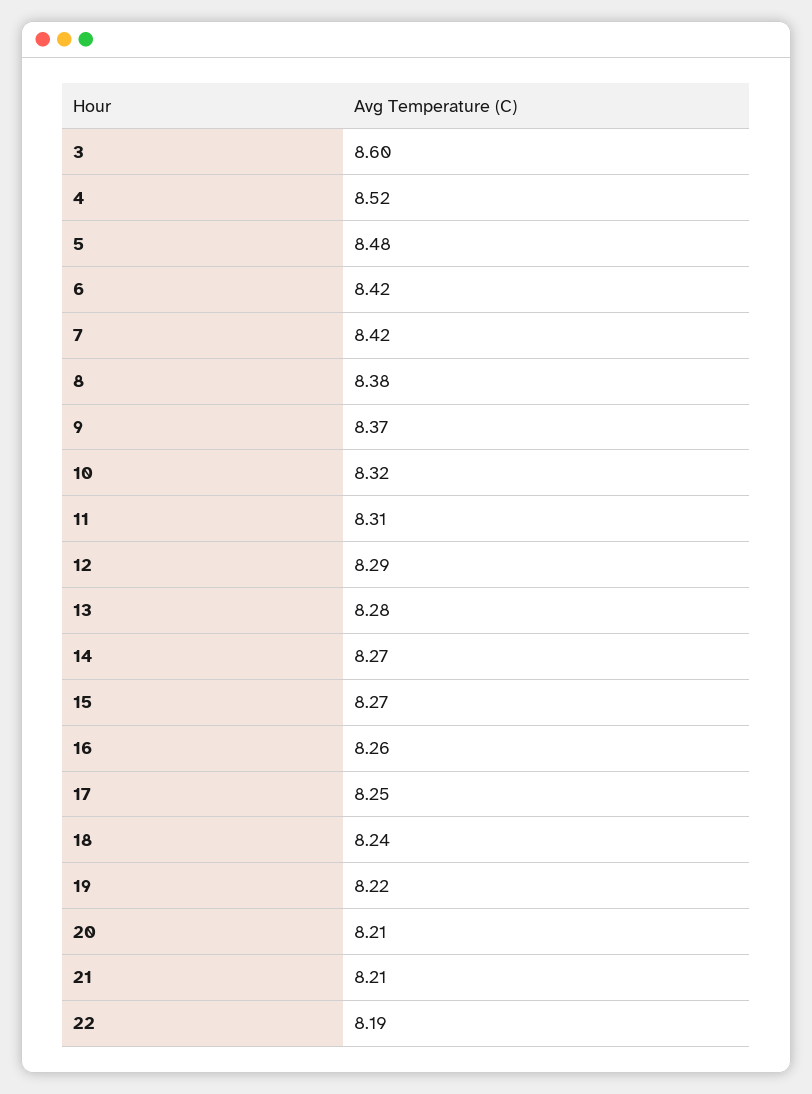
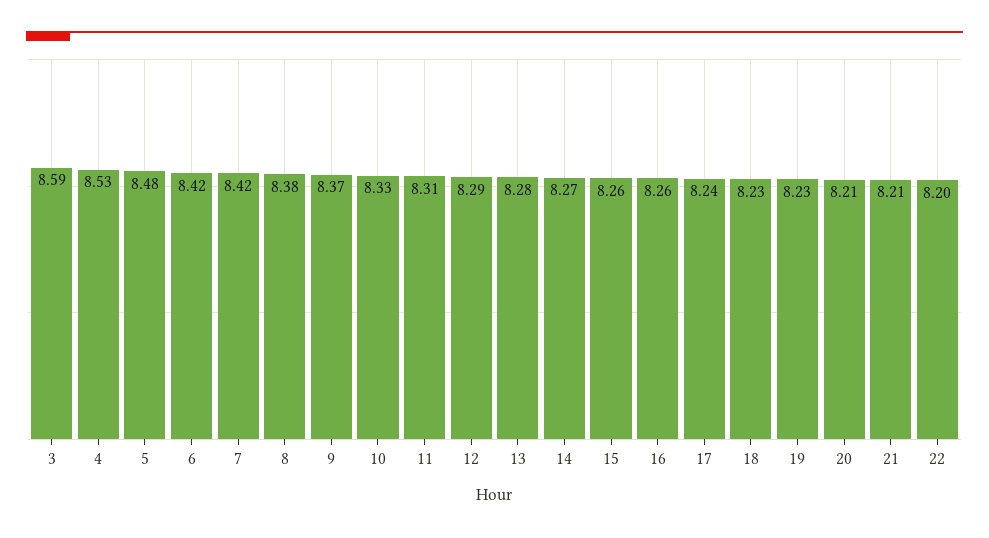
3: 8.6 -> 8.59
4: 8.52 -> 8.53
10: 8.32 -> 8.33
15: 8.27 -> 8.26
17: 8.25 -> 8.24
18: 8.24 -> 8.23
19: 8.22 -> 8.23
22: 8.19 -> 8.2

